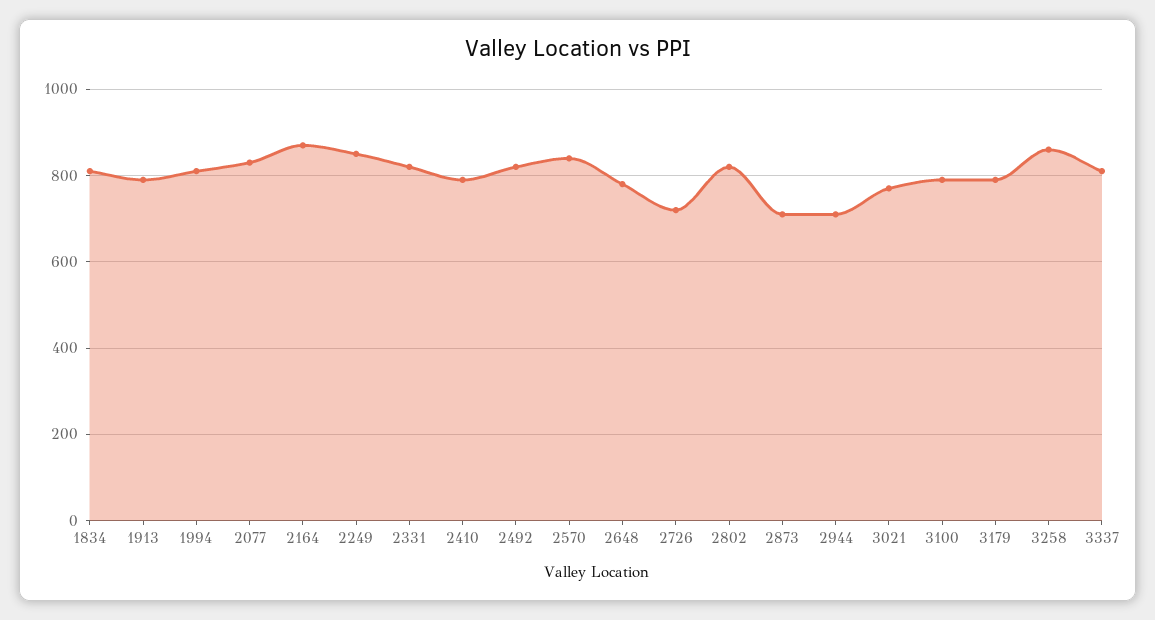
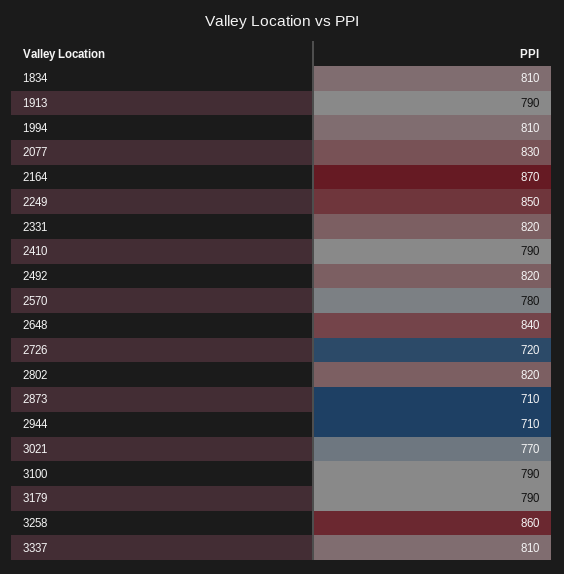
2570: 840 -> 780
2648: 780 -> 840

